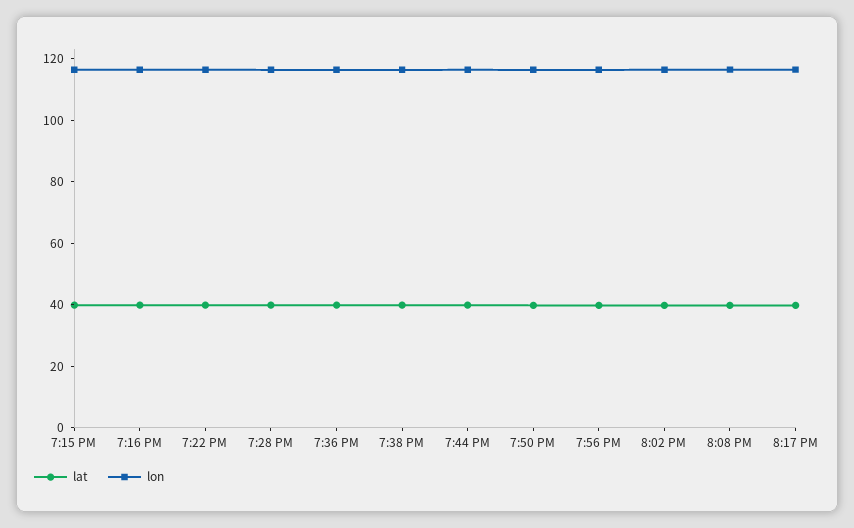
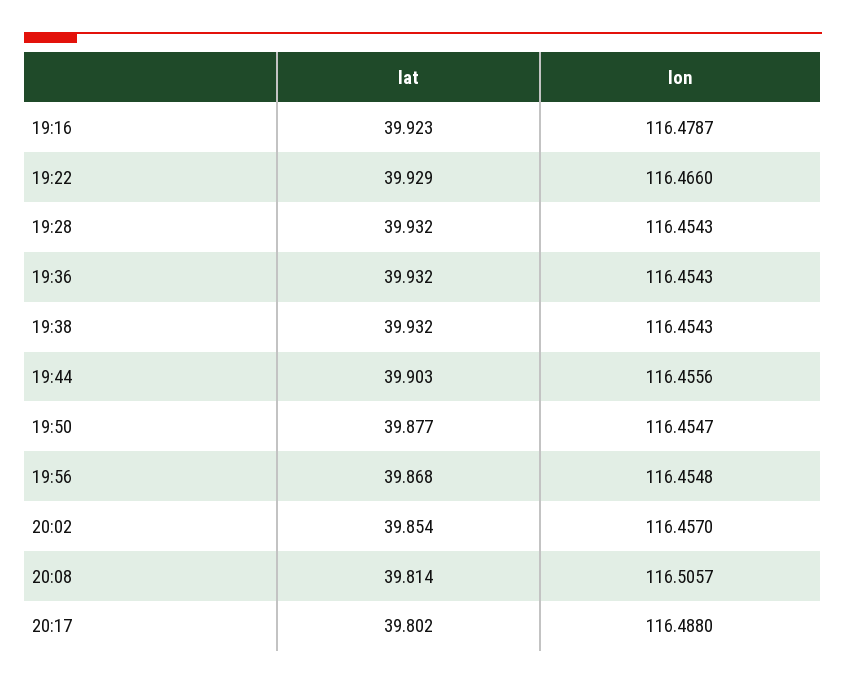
lat, 7:15 PM: 40 -> none
lon, 7:15 PM: 115 -> none

